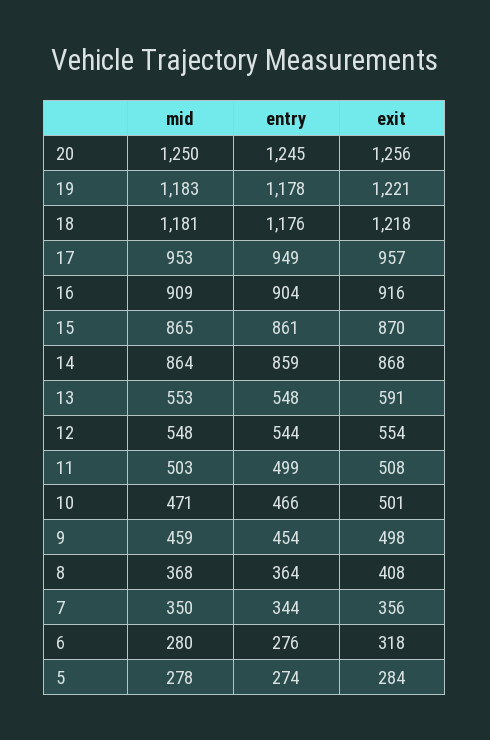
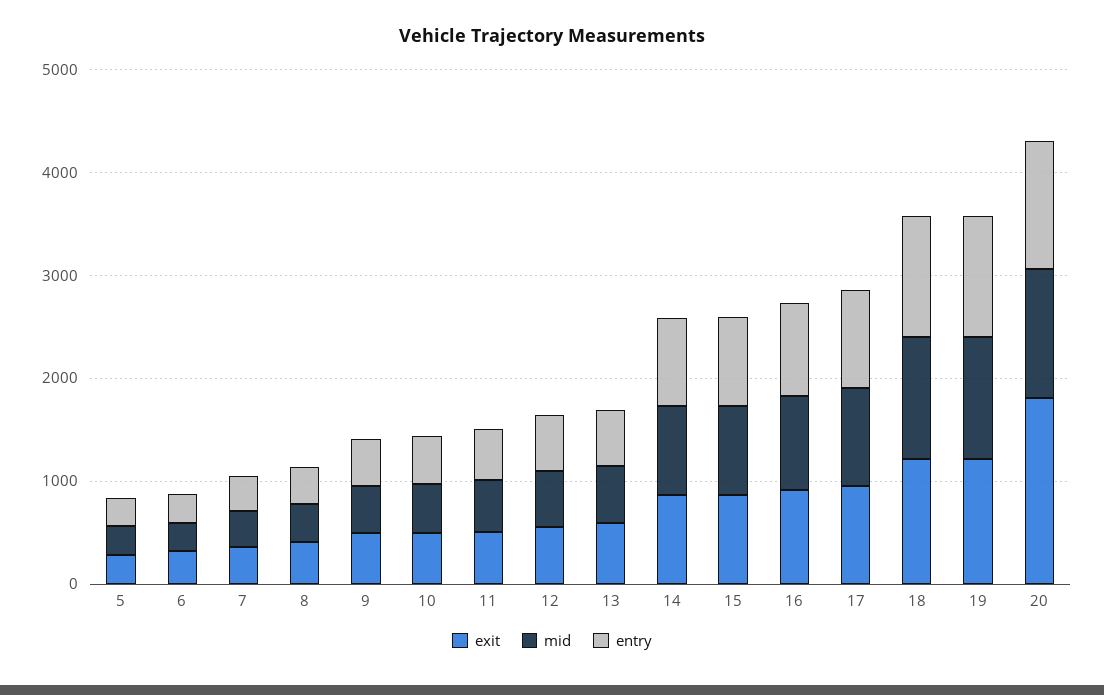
exit, 20: 1256 -> 1800

